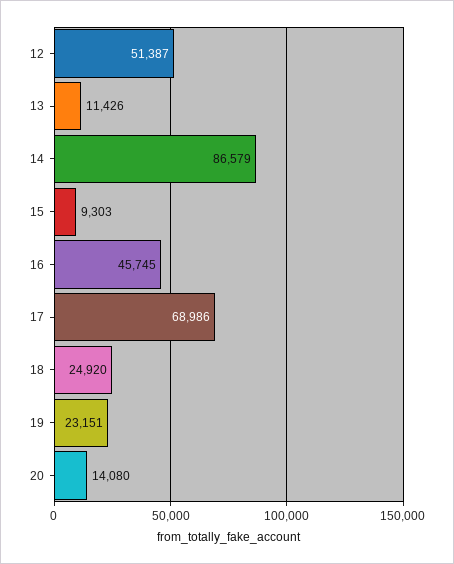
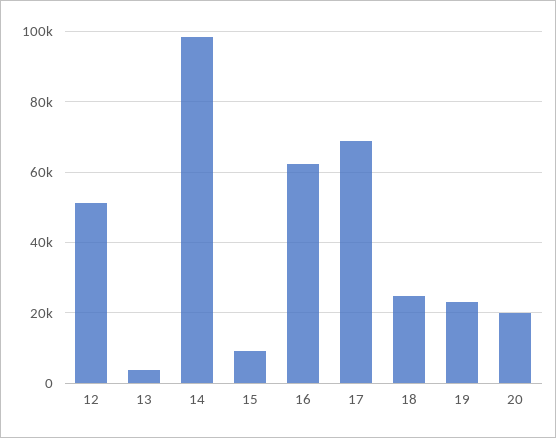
13: 11426 -> 4000
14: 86579 -> 98000
16: 45745 -> 62000
20: 14080 -> 20000

